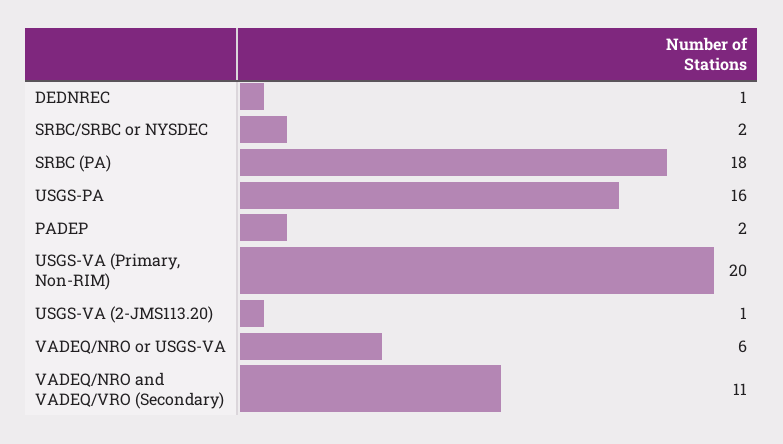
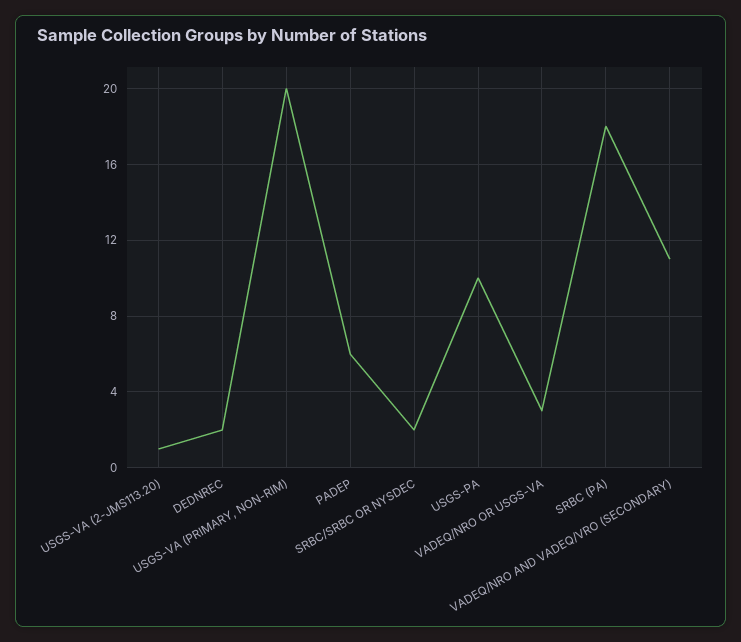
DEDNREC: 1 -> 2
USGS-PA: 16 -> 10
PADEP: 2 -> 6
VADEQ/NRO or USGS-VA: 6 -> 3

